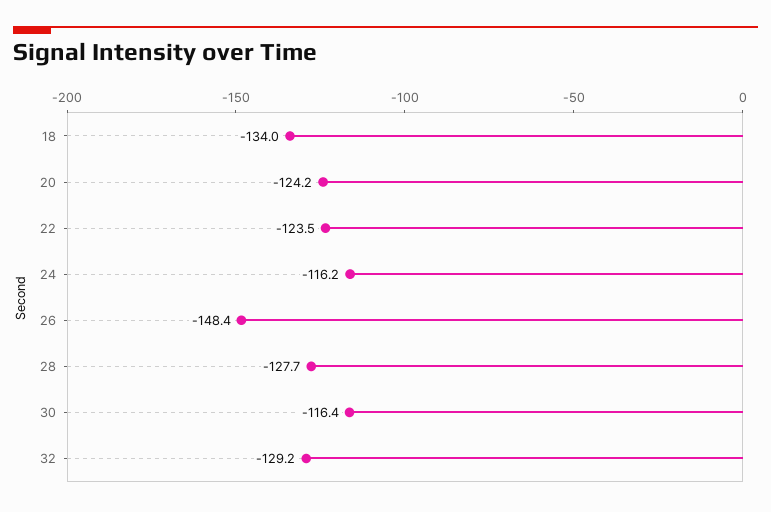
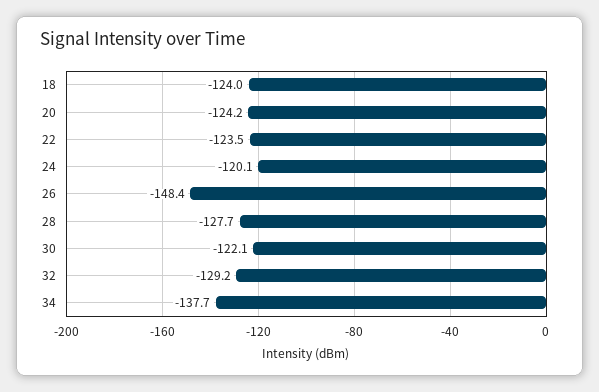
18: -134 -> -124
24: -116.2 -> -120.1
30: -116.4 -> -122.1
34: none -> -137.7

